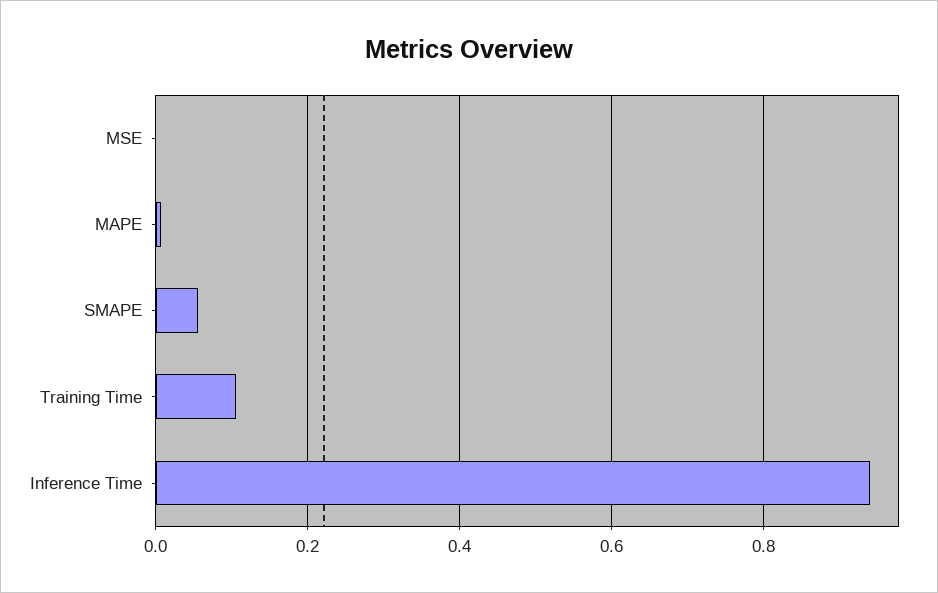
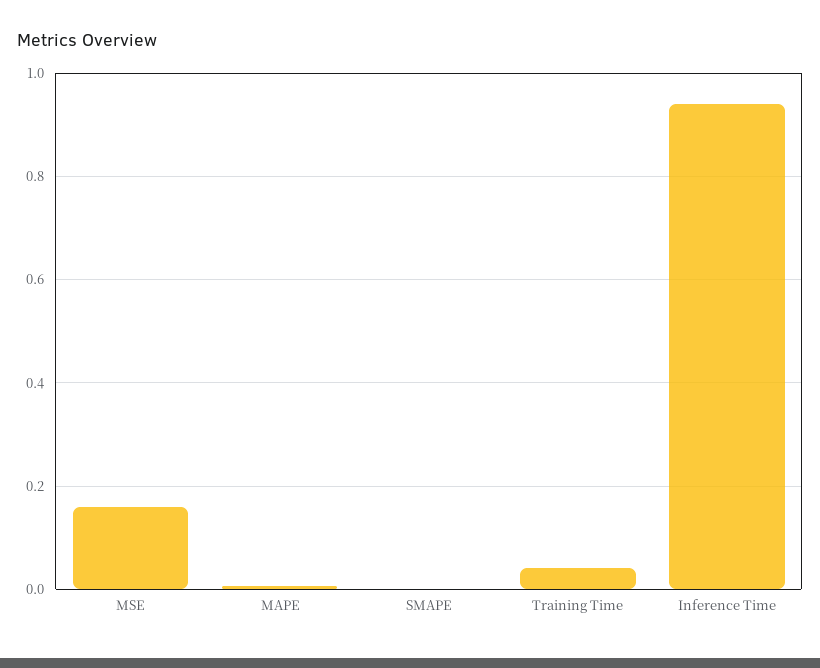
MSE: 0 -> 0.16
SMAPE: 0.06 -> 0
Training Time: 0.1 -> 0.04

